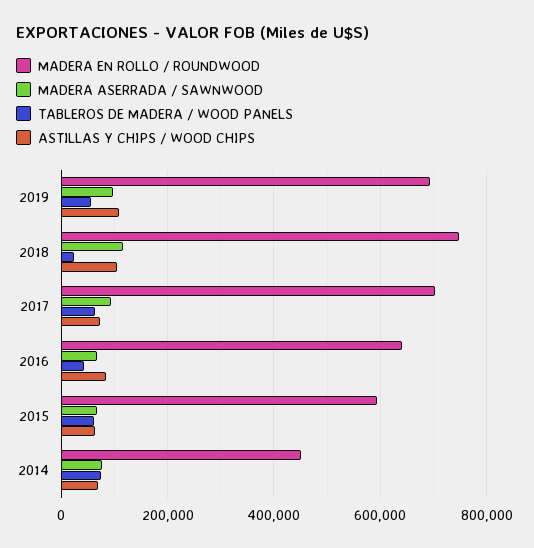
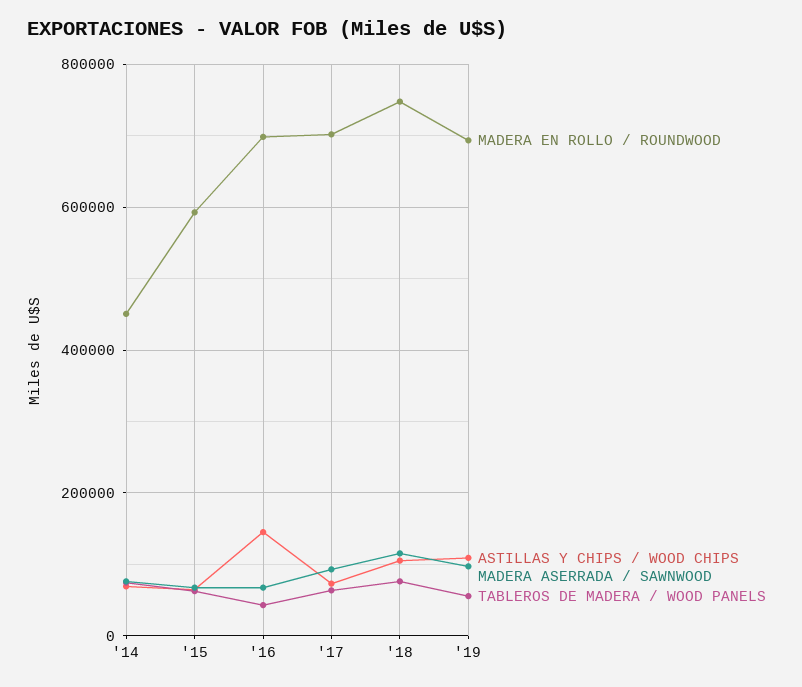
TABLEROS DE MADERA / WOOD PANELS, 2018: 20000 -> 80000
MADERA EN ROLLO / ROUNDWOOD, 2016: 640000 -> 700000
ASTILLAS Y CHIPS / WOOD CHIPS, 2016: 80000 -> 140000

